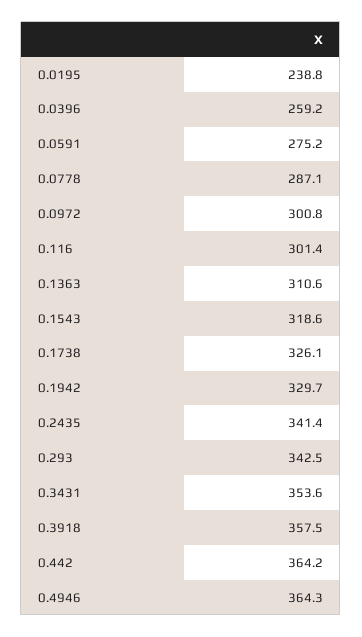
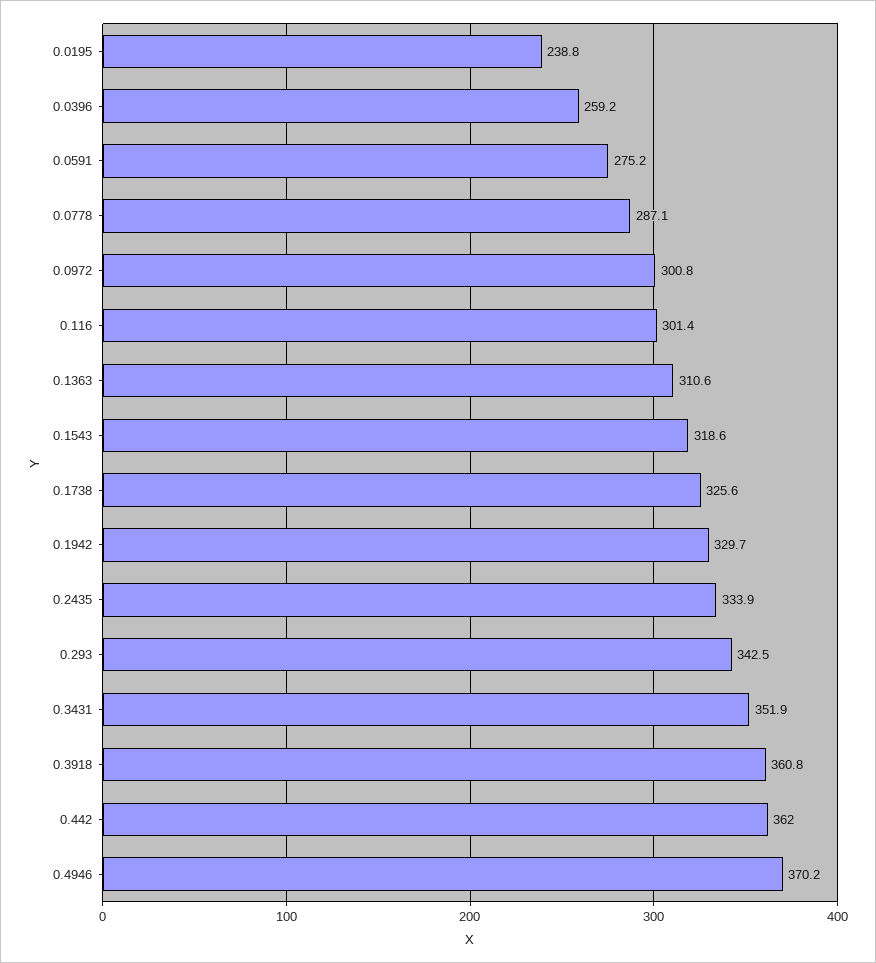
0.1738: 326.1 -> 325.6
0.2435: 341.4 -> 333.9
0.3431: 353.6 -> 351.9
0.3918: 357.5 -> 360.8
0.442: 364.2 -> 362
0.4946: 364.3 -> 370.2

